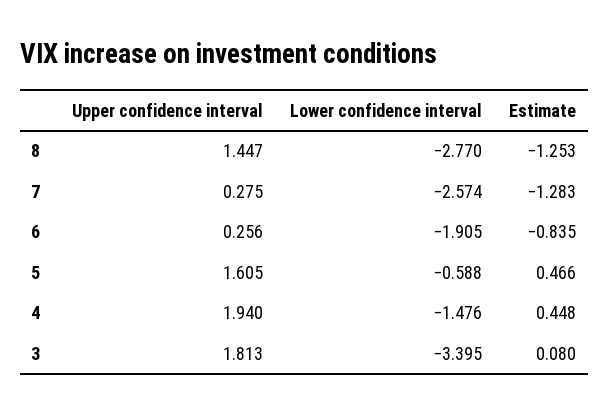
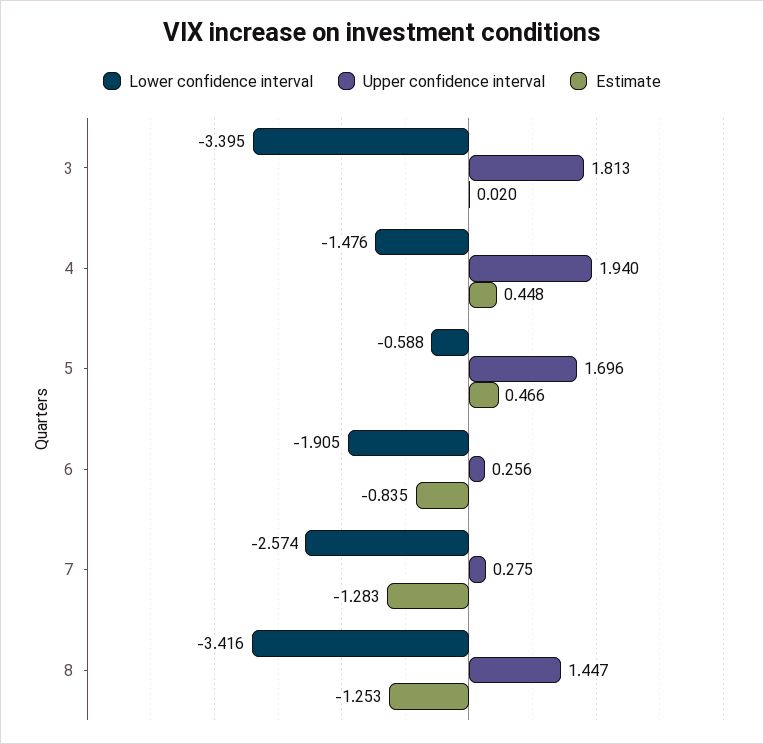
Lower confidence interval, 8: -2.77 -> -3.416
Upper confidence interval, 5: 1.605 -> 1.696
Estimate, 3: 0.08 -> 0.02

